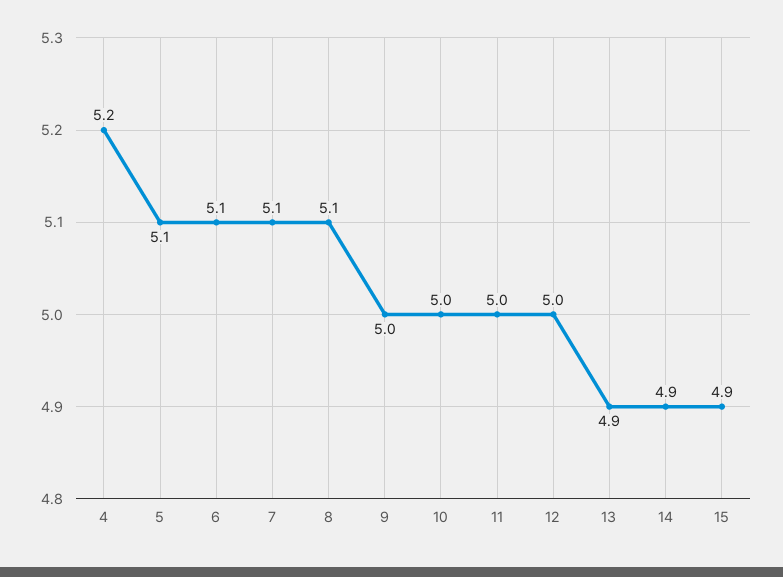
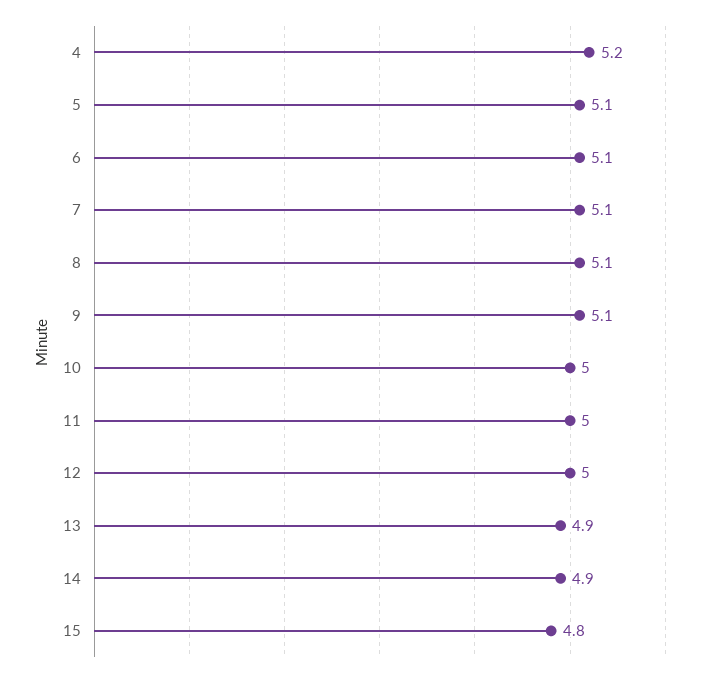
9: 5 -> 5.1
15: 4.9 -> 4.8

